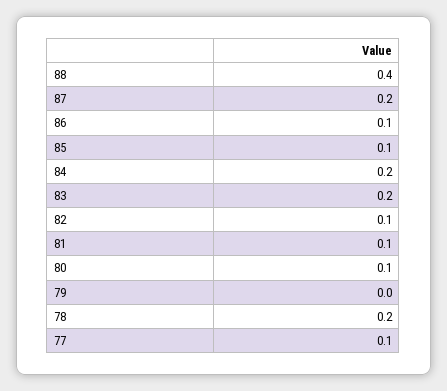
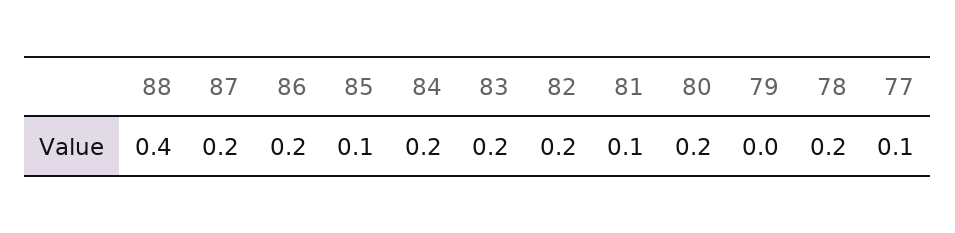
86: 0.1 -> 0.2
82: 0.1 -> 0.2
80: 0.1 -> 0.2

